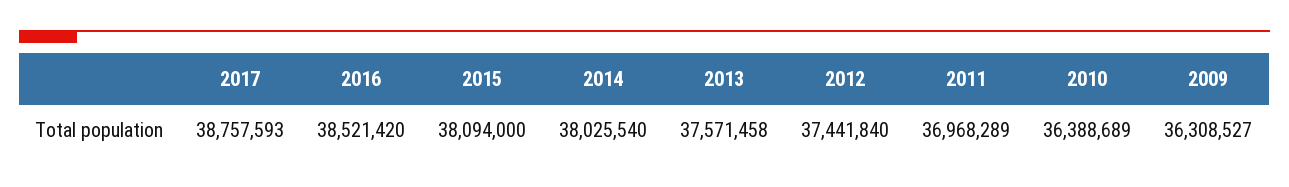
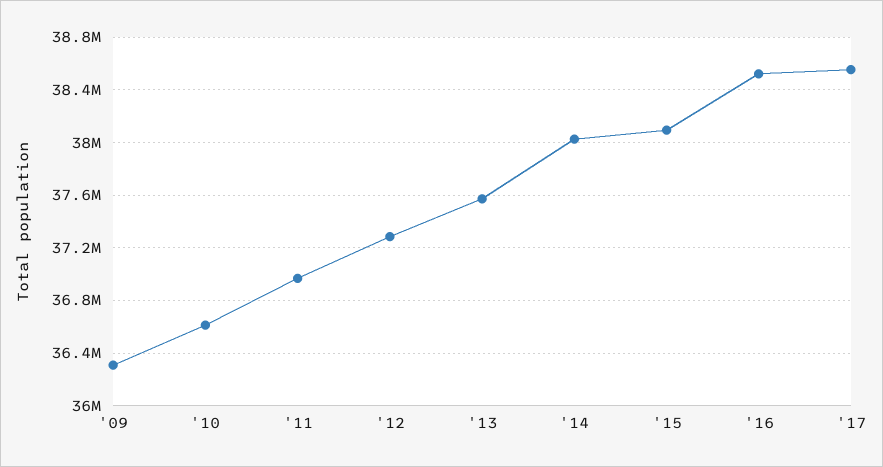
2017: 38757593 -> 38550000
2012: 37441840 -> 37300000
2010: 36388689 -> 36600000

